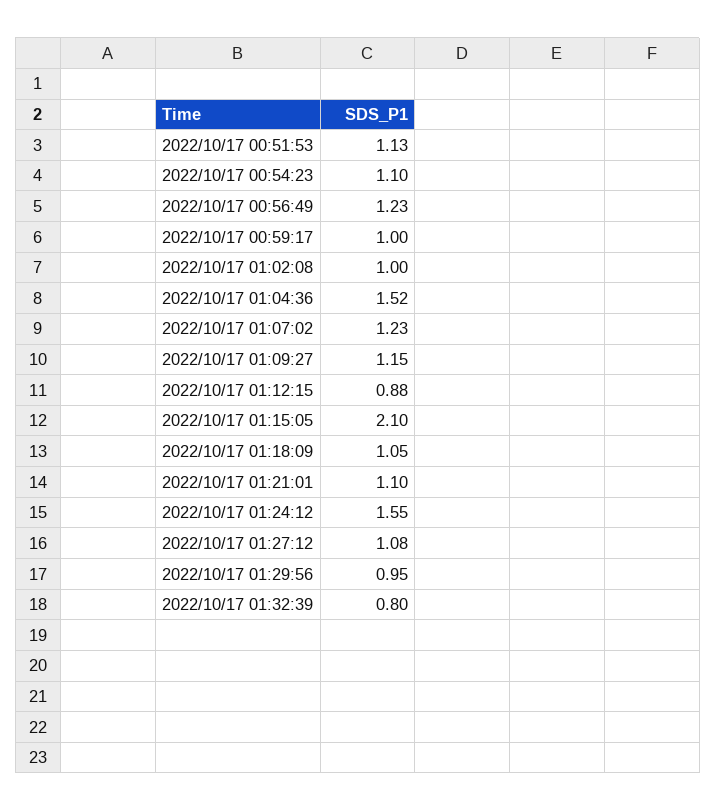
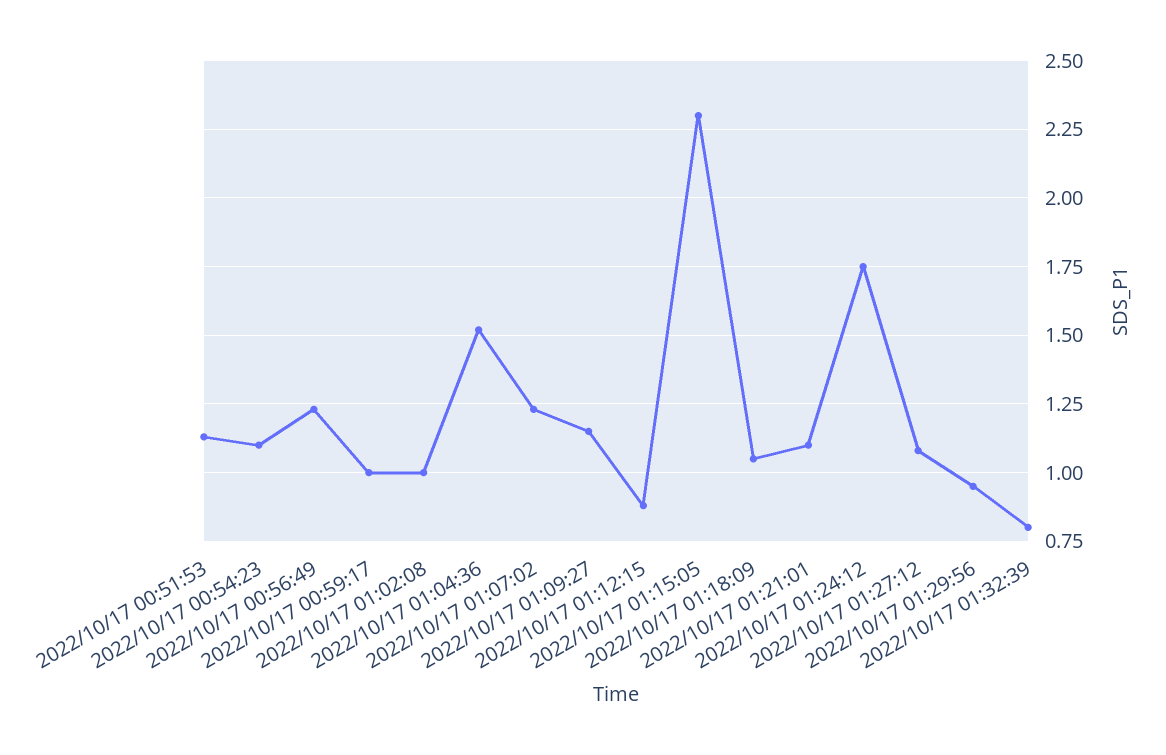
2022/10/17 01:15:05: 2.1 -> 2.3
2022/10/17 01:24:12: 1.55 -> 1.75

